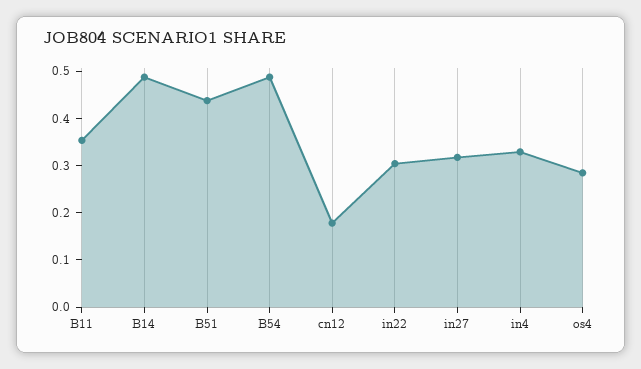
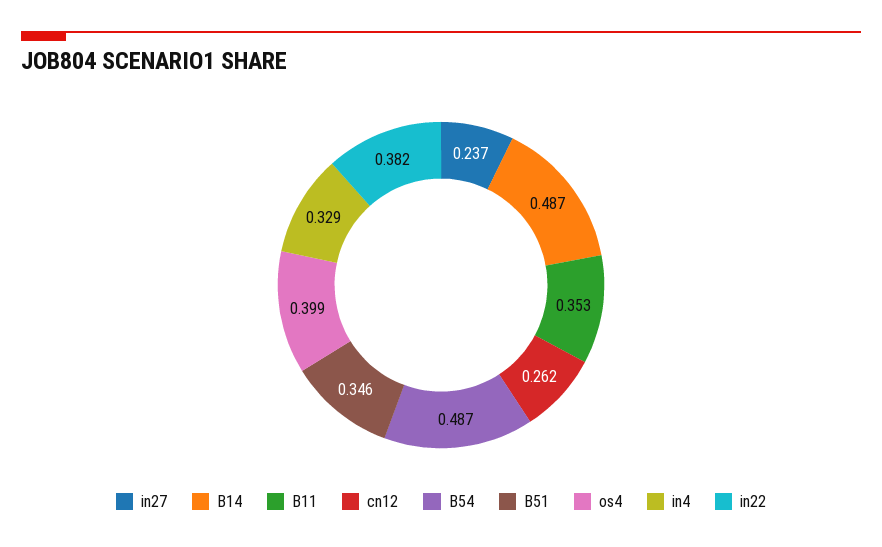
B51: 0.44 -> 0.346
cn12: 0.18 -> 0.262
in22: 0.3 -> 0.382
in27: 0.32 -> 0.237
os4: 0.28 -> 0.399

